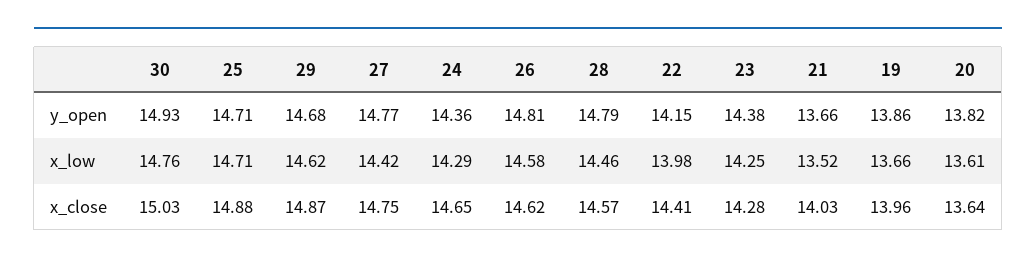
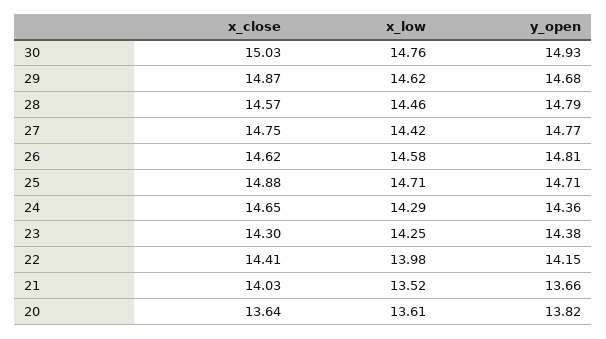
19, y_open: 13.86 -> none
19, x_low: 13.66 -> none
23, x_close: 14.28 -> 14.3
19, x_close: 13.96 -> none

